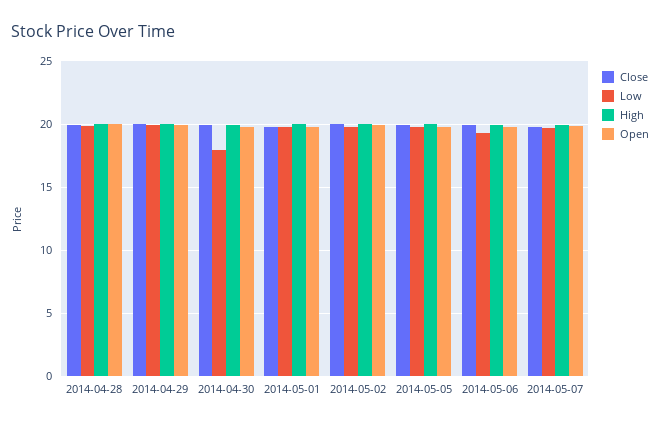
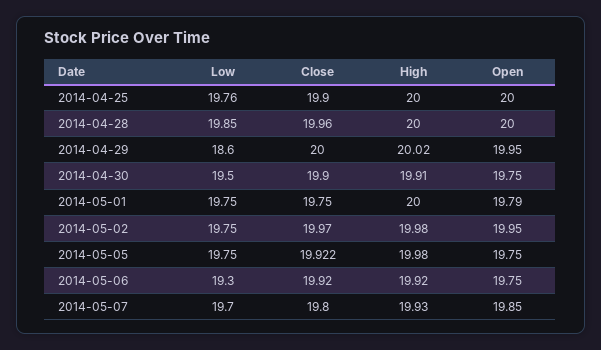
Low, 2014-04-29: 20 -> 18.6
Low, 2014-04-30: 18 -> 19.5
Low, 2014-04-25: none -> 19.76
Close, 2014-04-25: none -> 19.9
High, 2014-04-25: none -> 20
Open, 2014-04-25: none -> 20

